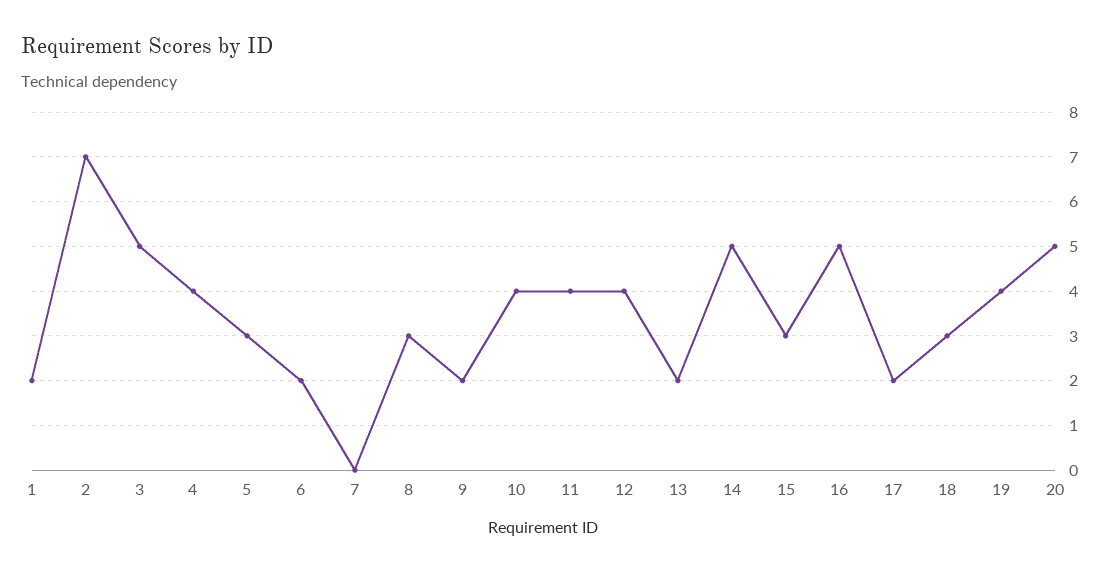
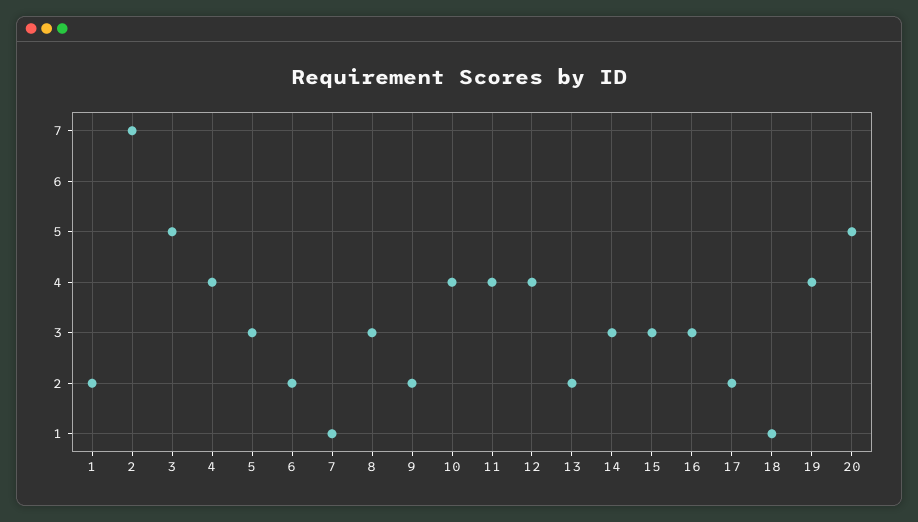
7: 0 -> 1
14: 5 -> 3
16: 5 -> 3
18: 3 -> 1

